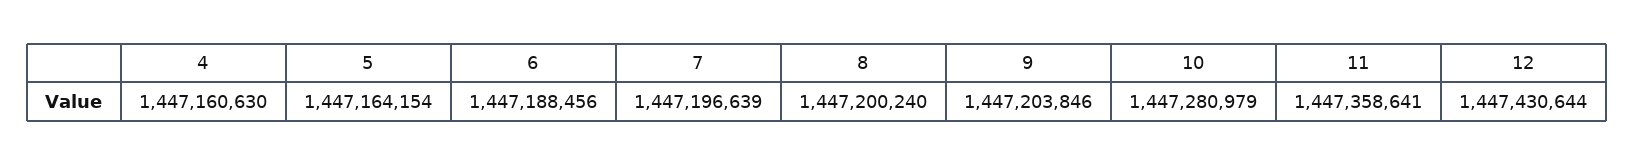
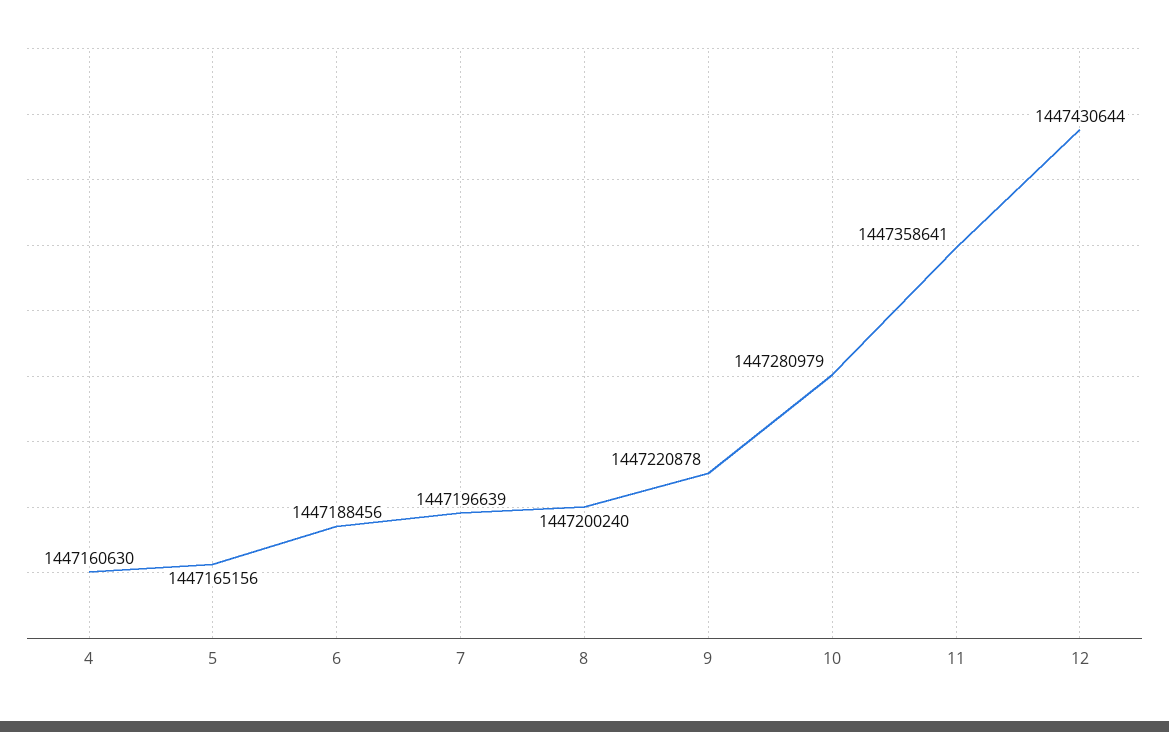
5: 1447164154 -> 1447165156
9: 1447203846 -> 1447220878

